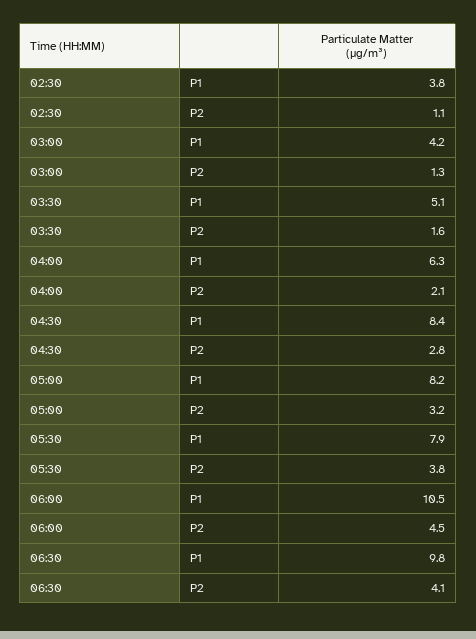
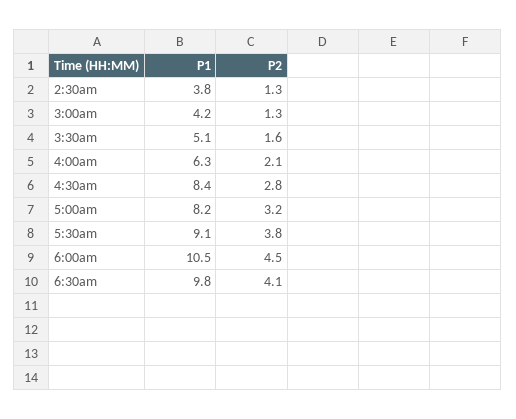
02:30, P2: 1.1 -> 1.3
05:30, P1: 7.9 -> 9.1

